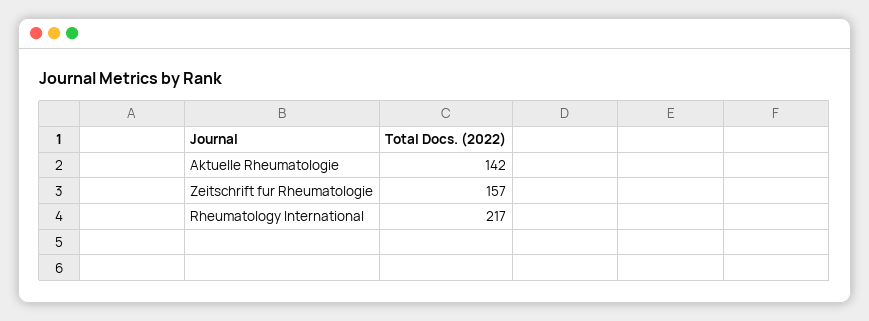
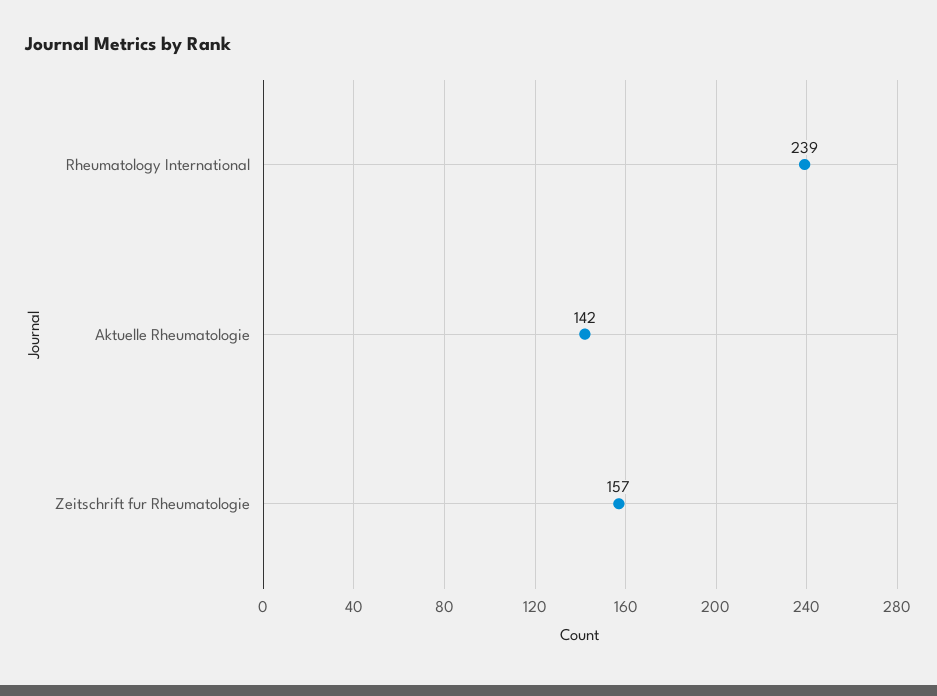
Rheumatology International: 217 -> 239

